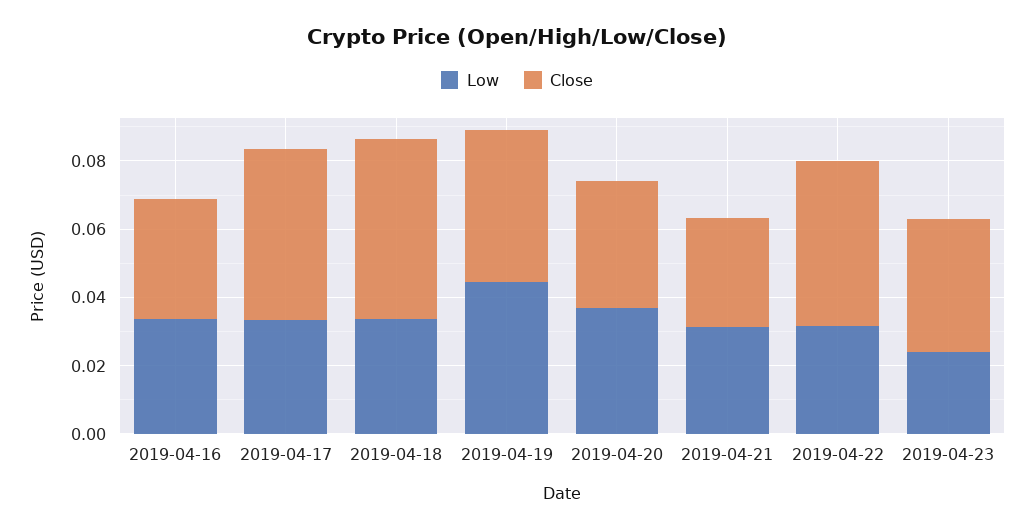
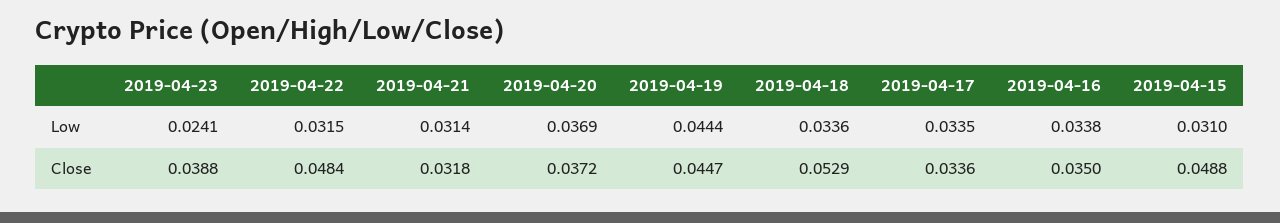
Close, 2019-04-17: 0.05 -> 0.0336
Low, 2019-04-15: none -> 0.031
Close, 2019-04-15: none -> 0.0488

